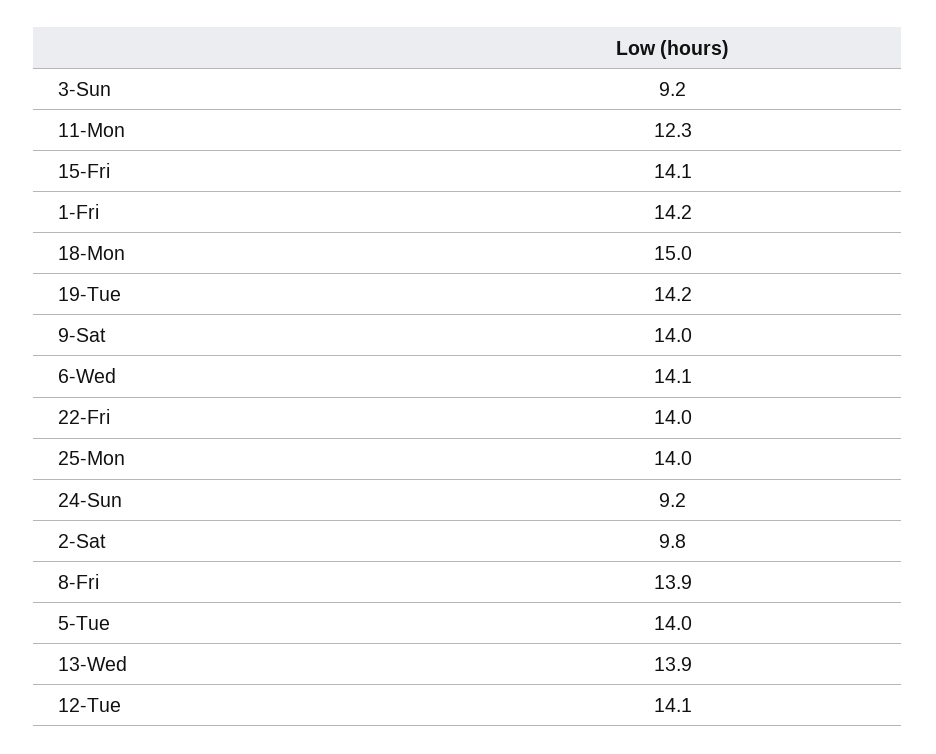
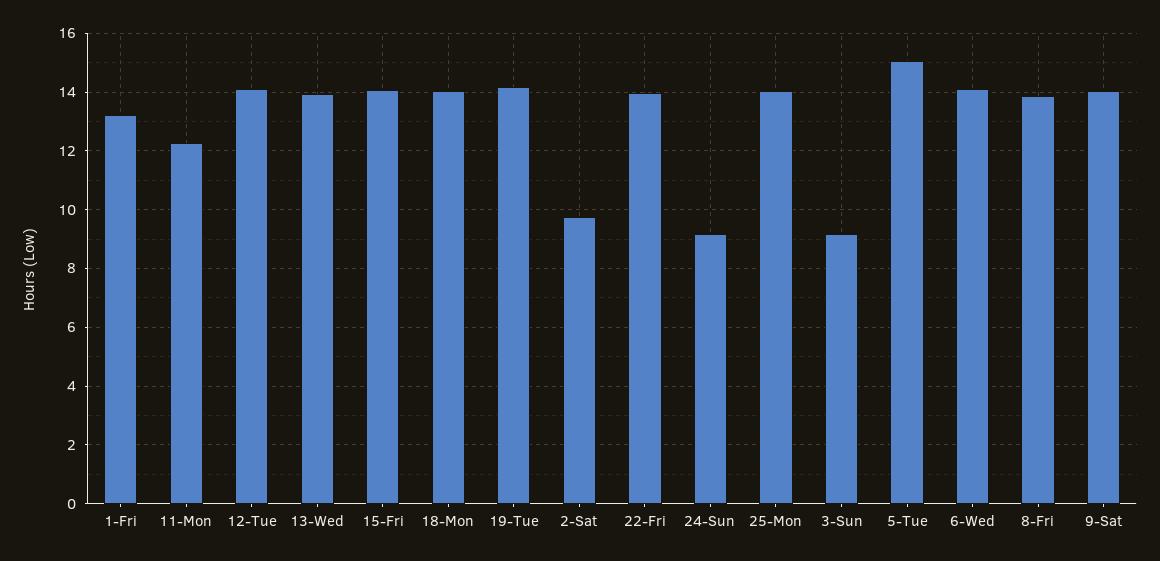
1-Fri: 14.2 -> 13.25
18-Mon: 15 -> 14
5-Tue: 14 -> 15

